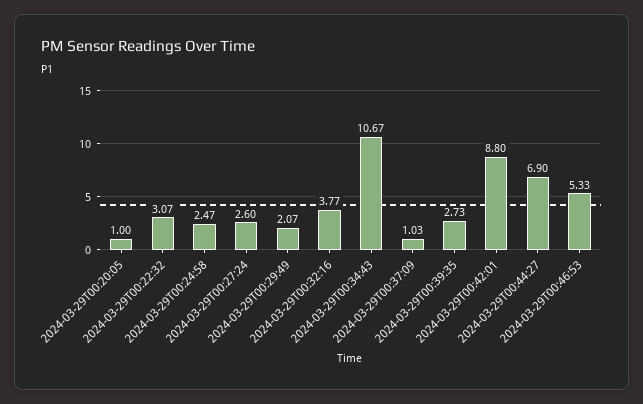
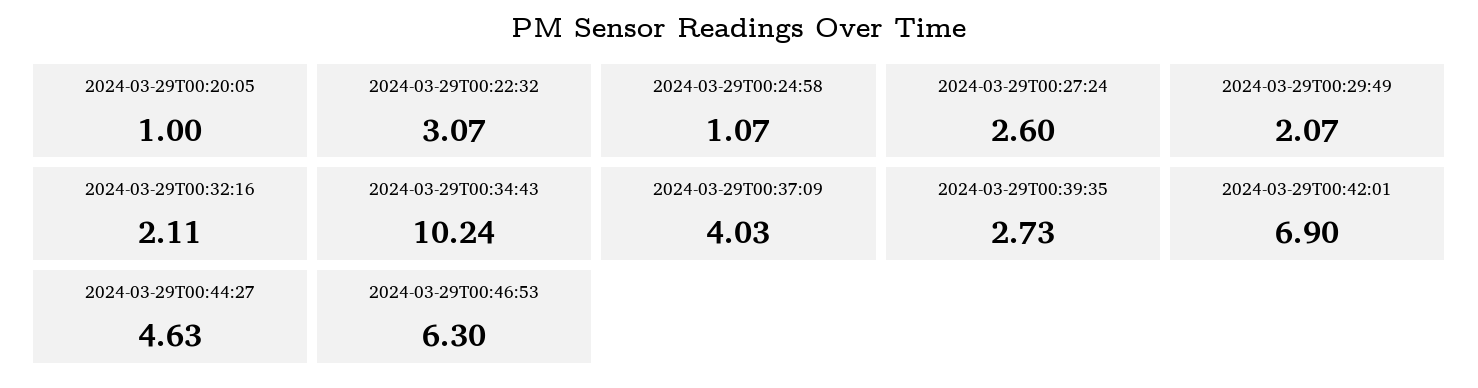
2024-03-29T00:24:58: 2.47 -> 1.07
2024-03-29T00:32:16: 3.77 -> 2.11
2024-03-29T00:34:43: 10.67 -> 10.24
2024-03-29T00:37:09: 1.03 -> 4.03
2024-03-29T00:42:01: 8.8 -> 6.9
2024-03-29T00:44:27: 6.9 -> 4.63
2024-03-29T00:46:53: 5.33 -> 6.3

